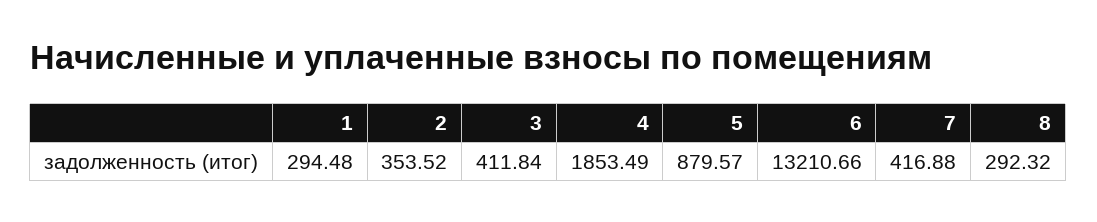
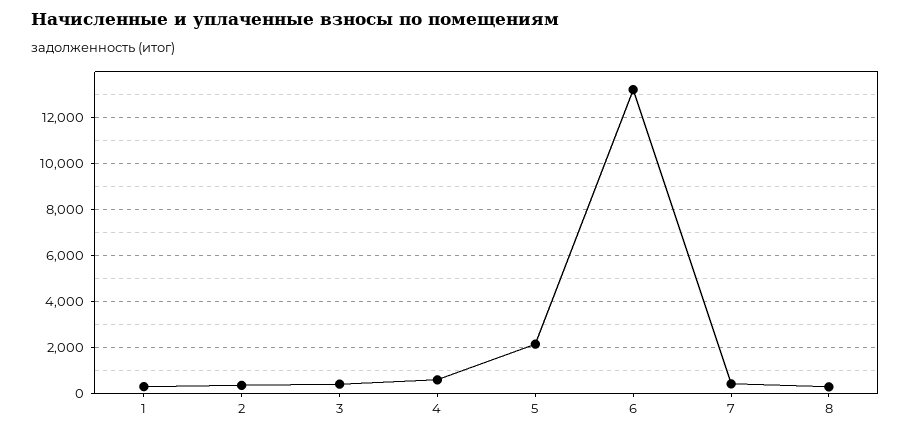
4: 1853.49 -> 500
5: 879.57 -> 2000

